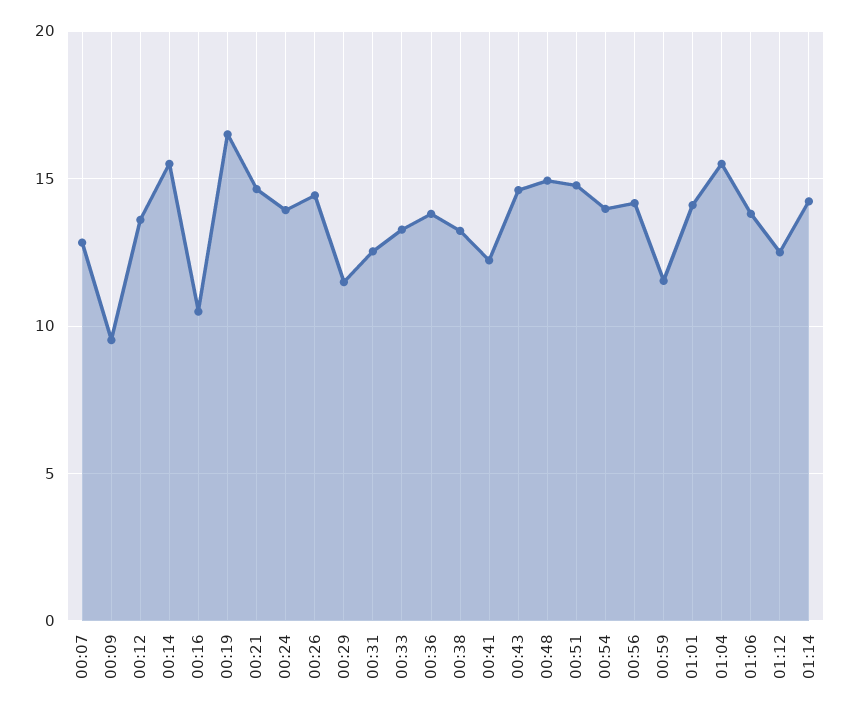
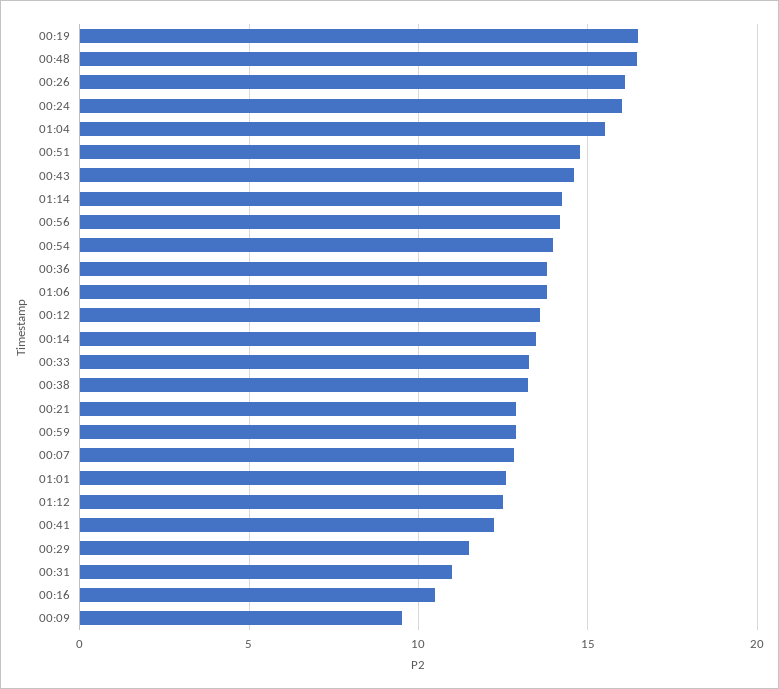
00:14: 15.5 -> 13.5
00:21: 14.5 -> 13
00:24: 14 -> 16
00:26: 14.5 -> 16
00:31: 12.5 -> 11
00:48: 15 -> 16.5
00:59: 11.5 -> 13
01:01: 14 -> 12.5

